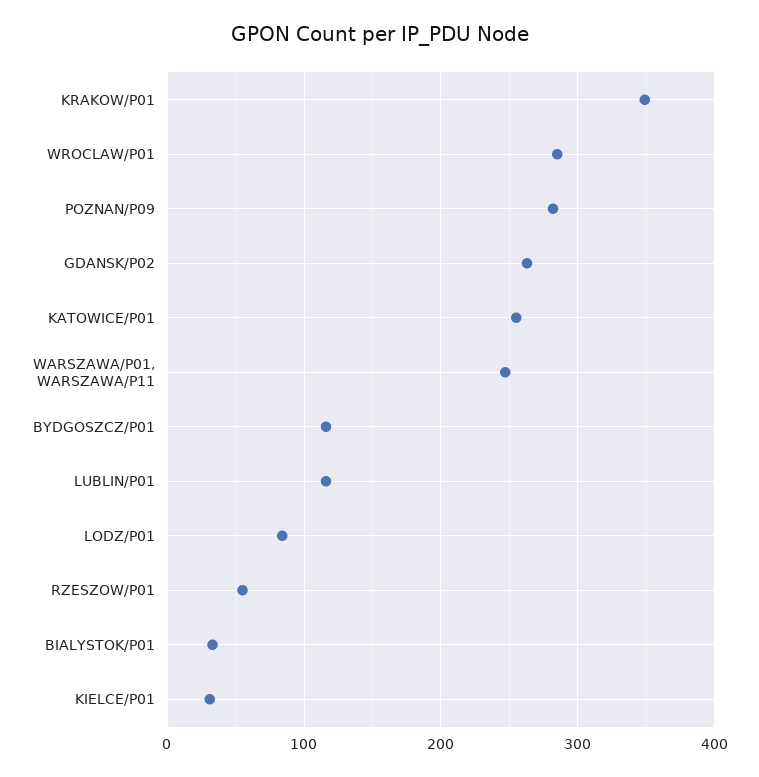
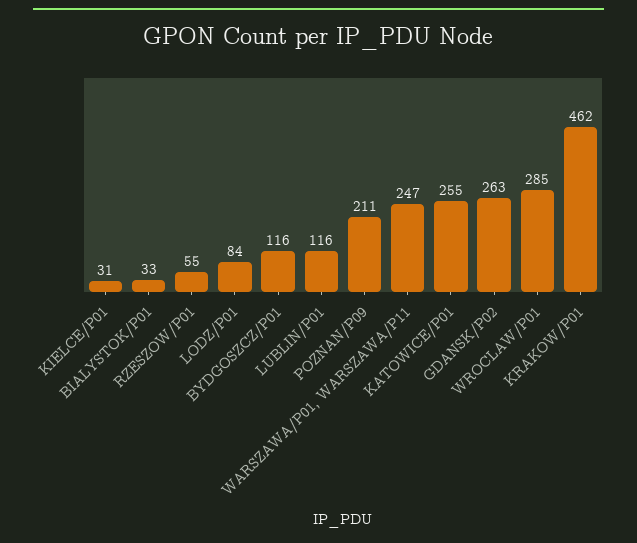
KRAKOW/P01: 350 -> 462
POZNAN/P09: 280 -> 211

